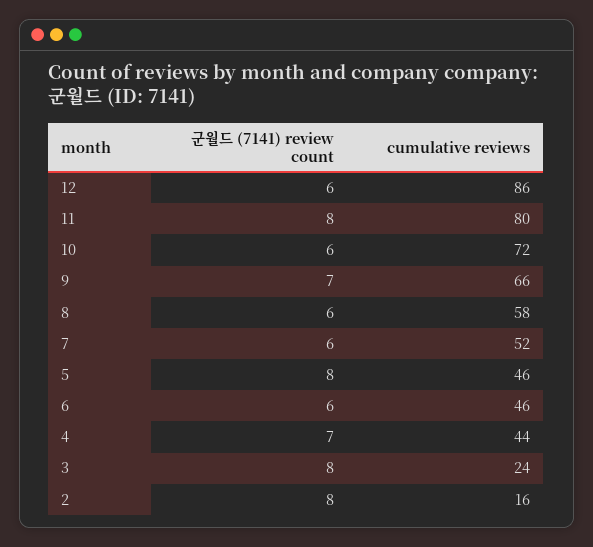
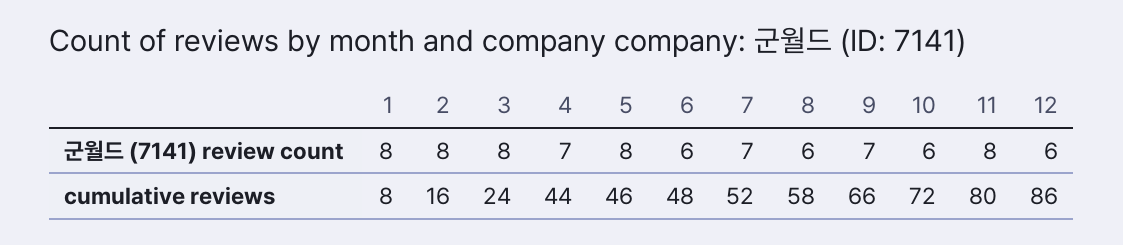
군월드 (7141) review count, 7: 6 -> 7
cumulative reviews, 6: 46 -> 48
군월드 (7141) review count, 1: none -> 8
cumulative reviews, 1: none -> 8

